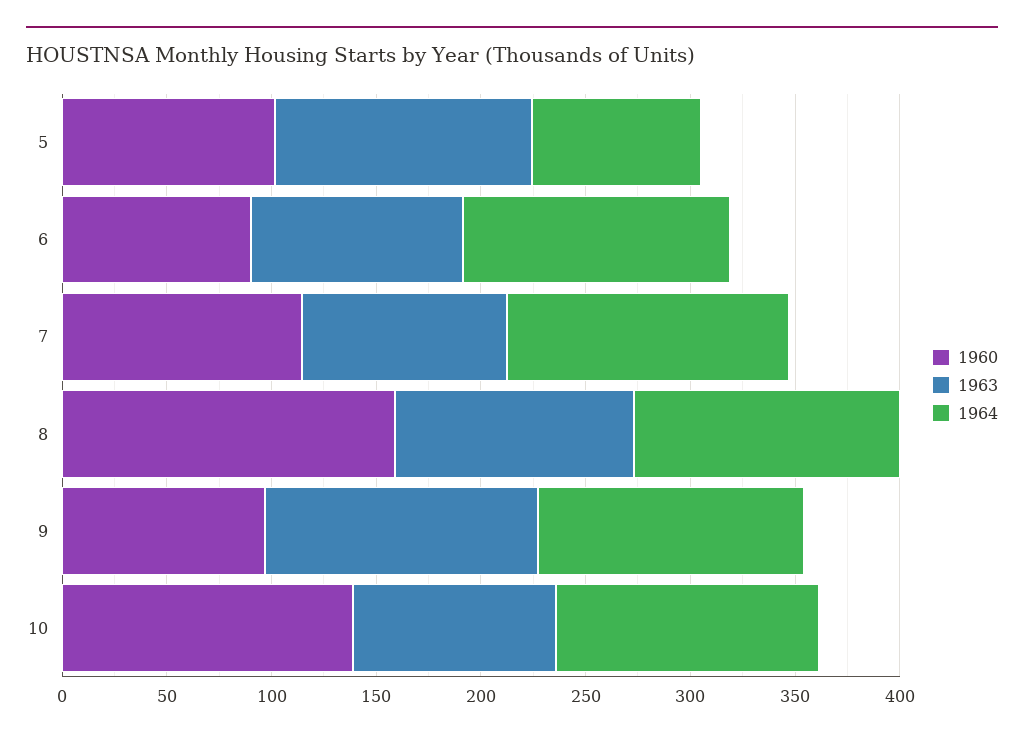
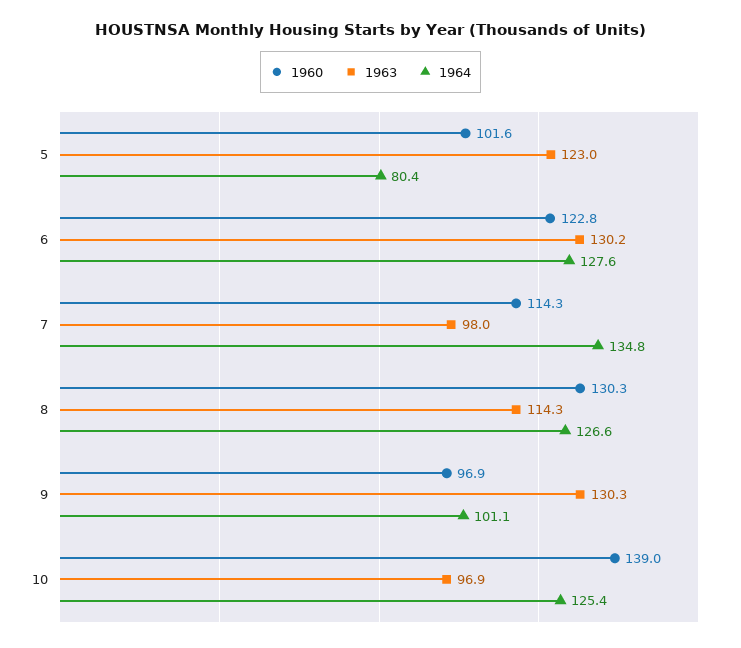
1960, 6: 90 -> 122.8
1963, 6: 100 -> 130.2
1960, 8: 160 -> 130.3
1964, 9: 130 -> 101.1

